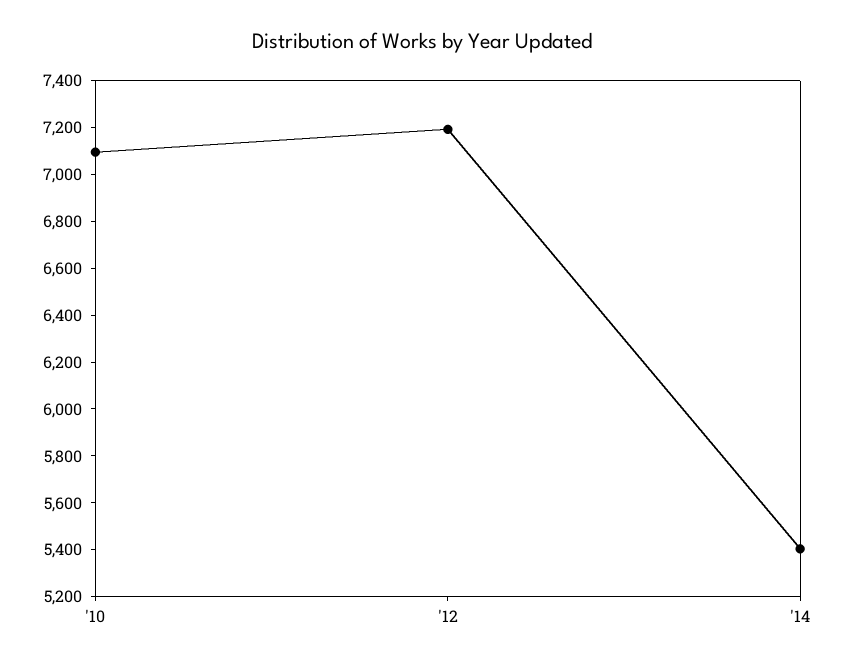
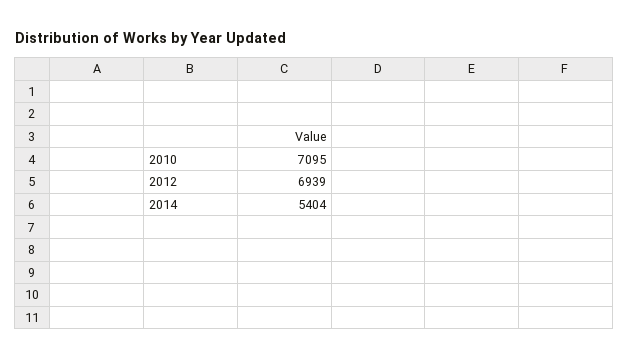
'12: 7200 -> 6939

